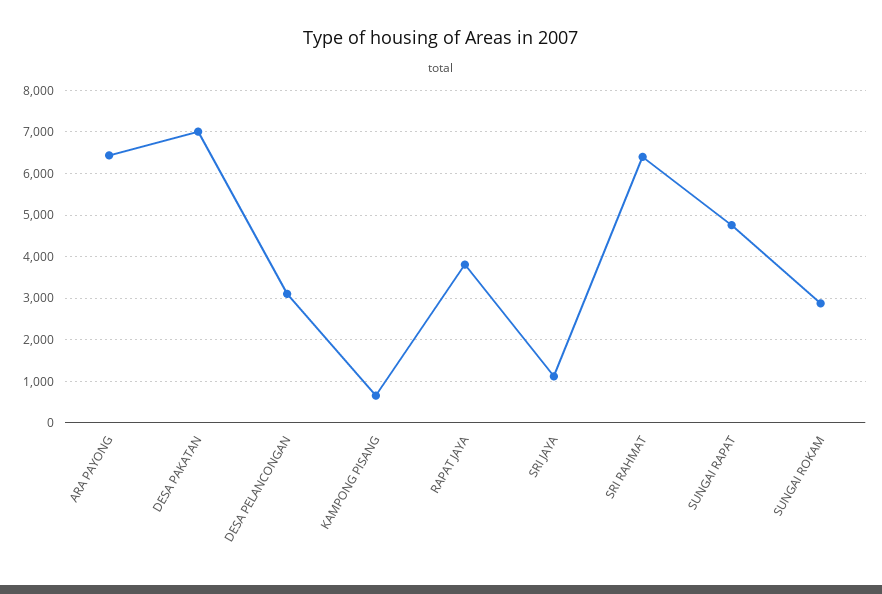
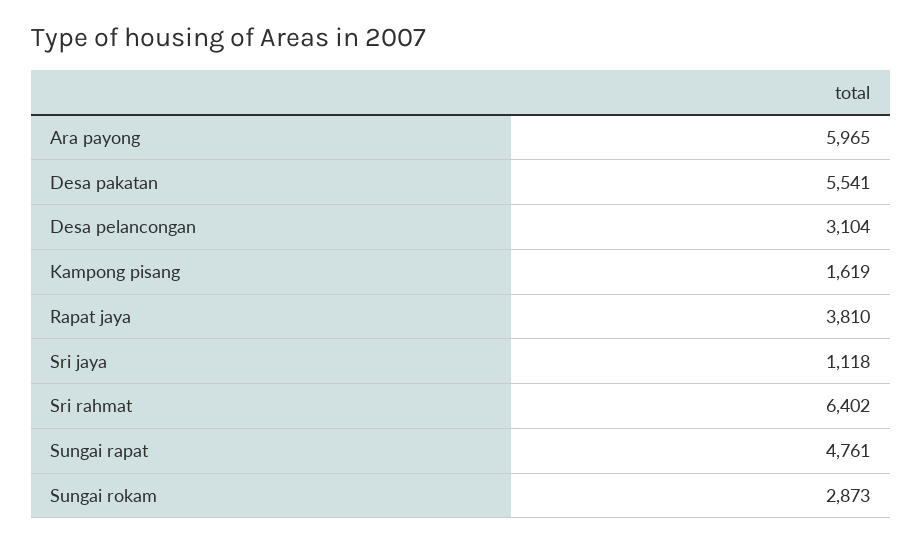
ARA PAYONG: 6400 -> 5965
DESA PAKATAN: 7000 -> 5541
KAMPONG PISANG: 600 -> 1619

